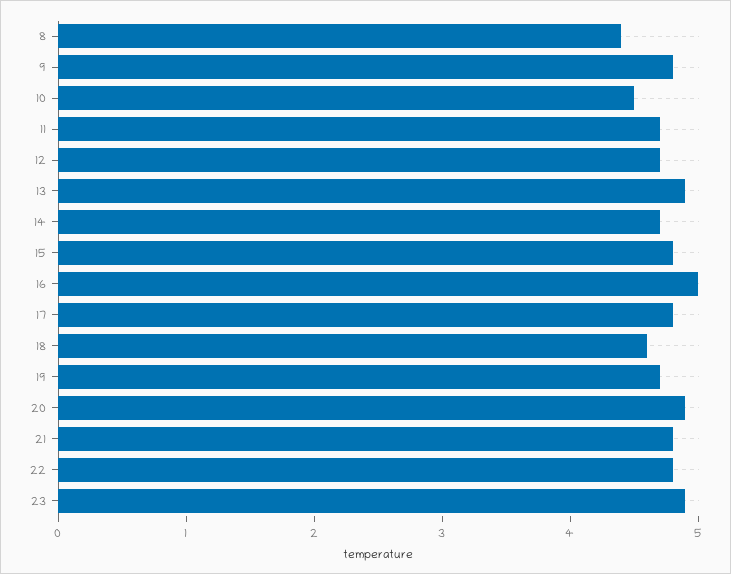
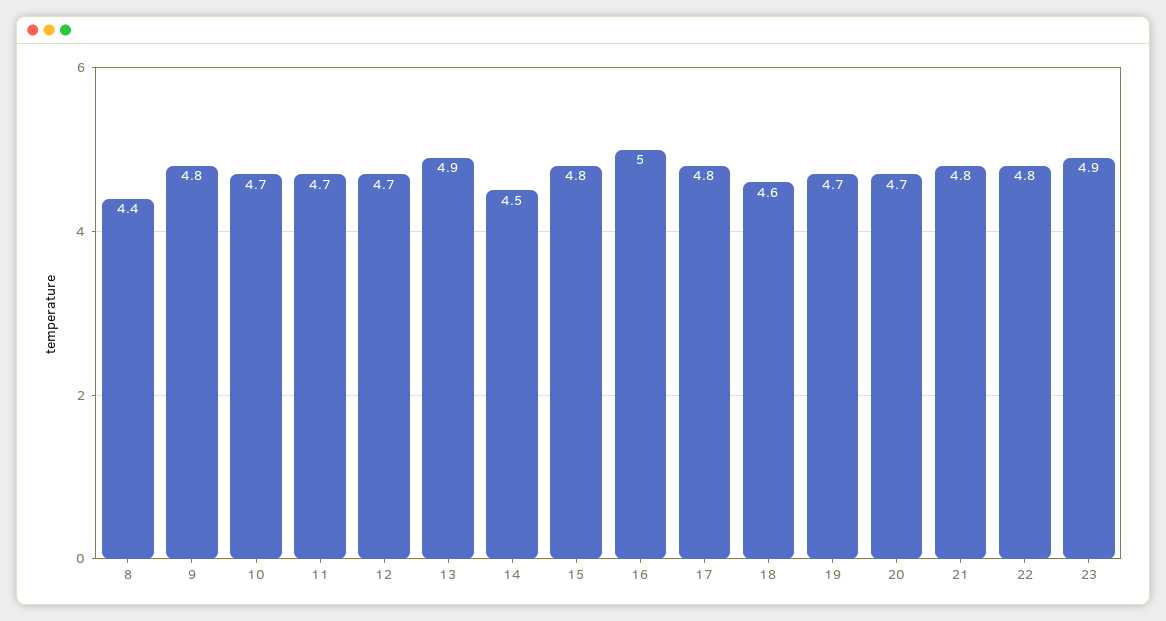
10: 4.5 -> 4.7
14: 4.7 -> 4.5
20: 4.9 -> 4.7

